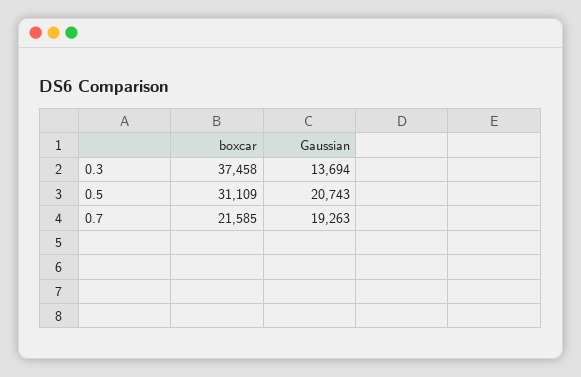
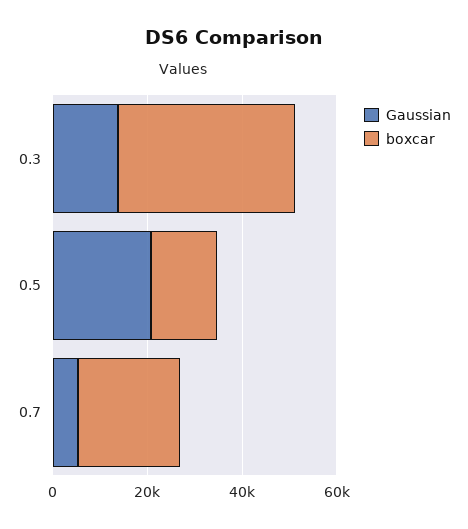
boxcar, 0.5: 31109 -> 15000
Gaussian, 0.7: 19263 -> 5000

